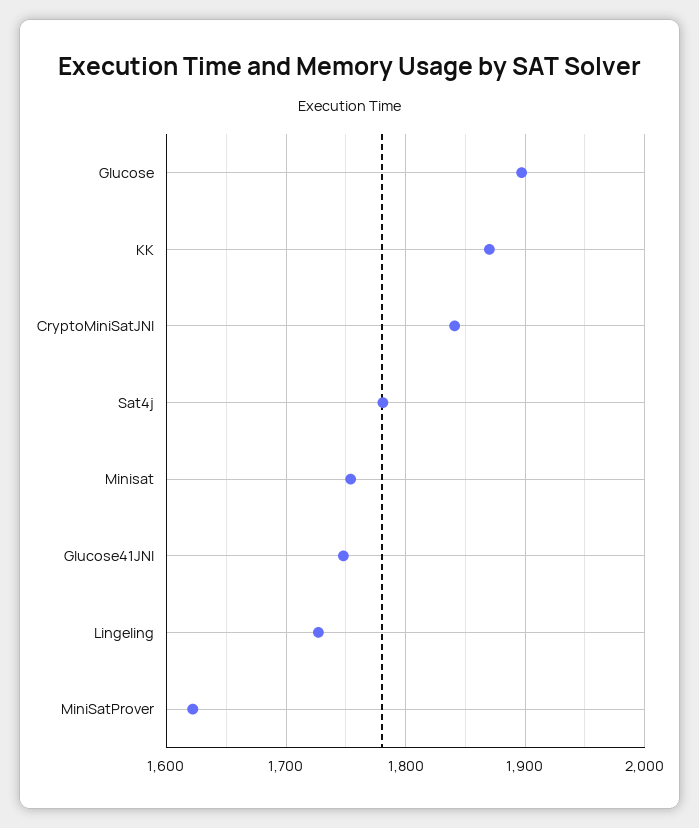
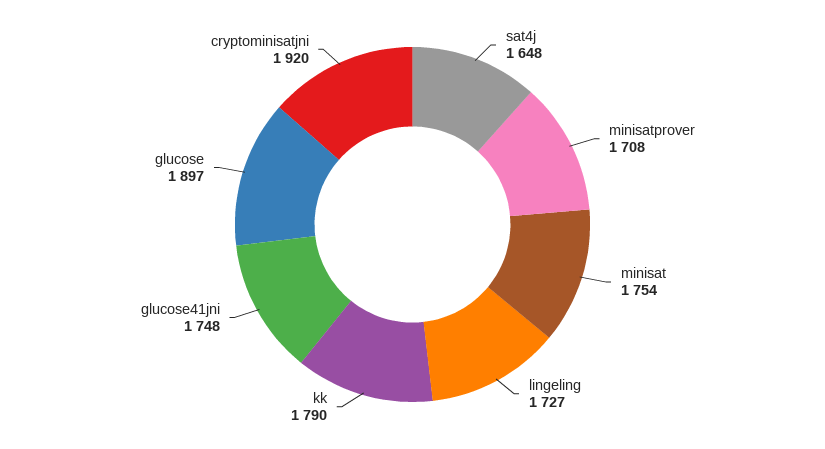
KK: 1870 -> 1790
CryptoMiniSatJNI: 1840 -> 1920
Sat4j: 1780 -> 1648
MiniSatProver: 1620 -> 1708

